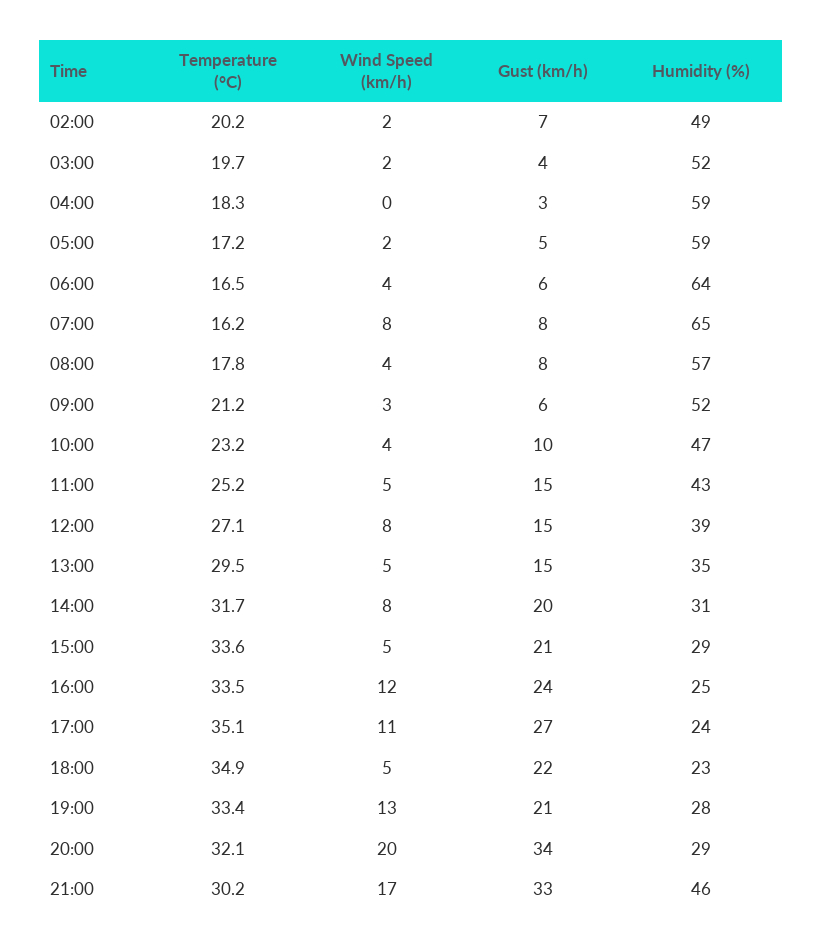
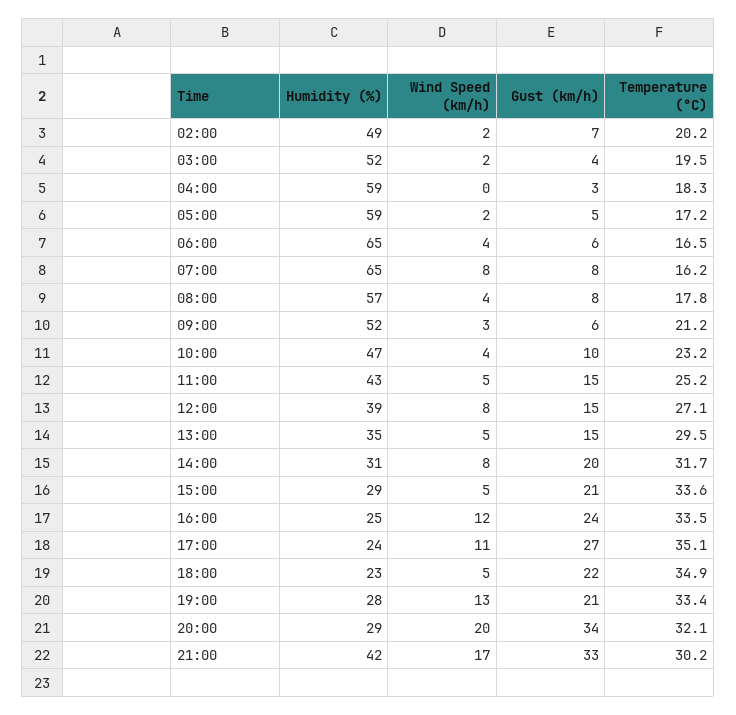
Temperature (°C), 03:00: 19.7 -> 19.5
Humidity (%), 06:00: 64 -> 65
Humidity (%), 21:00: 46 -> 42

